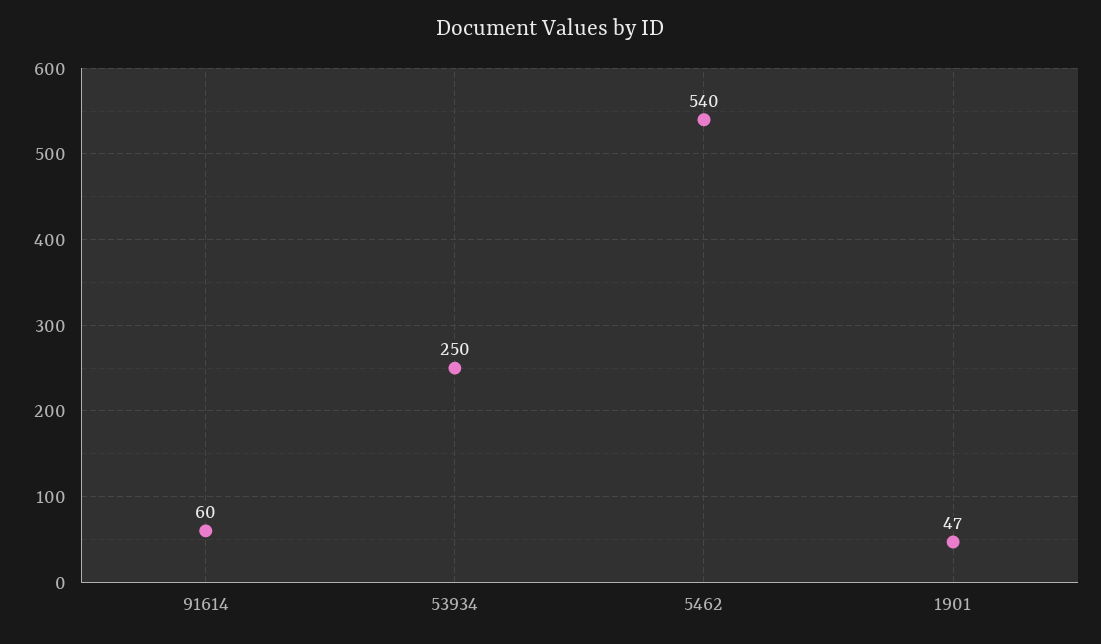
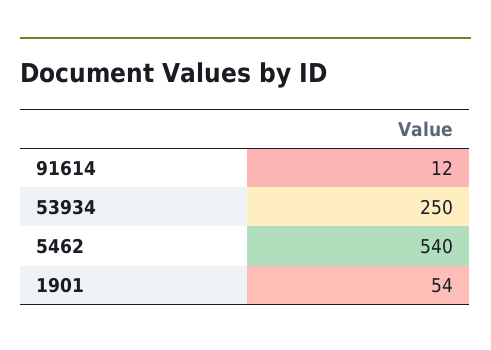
91614: 60 -> 12
1901: 47 -> 54

